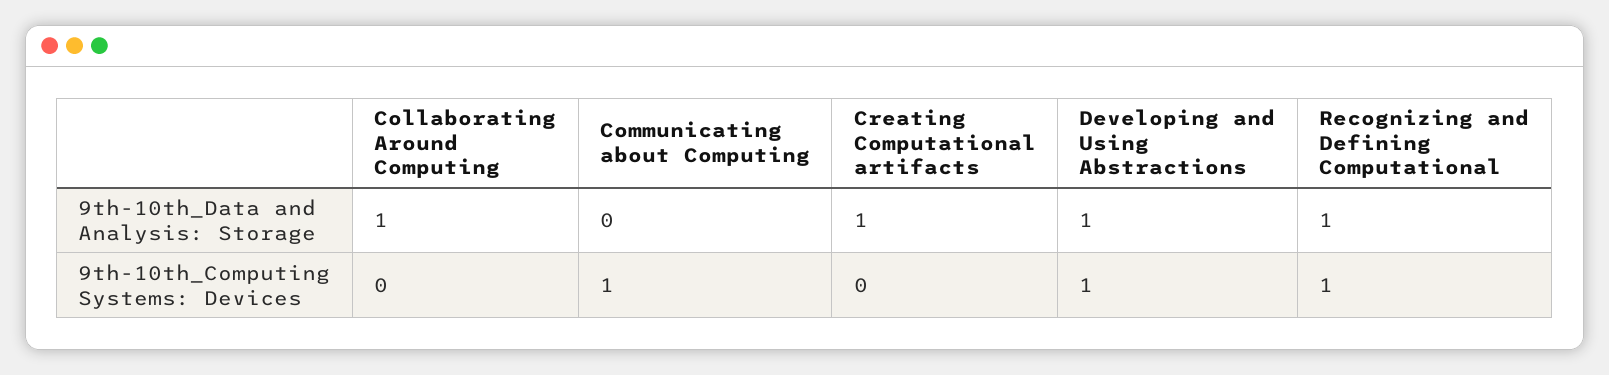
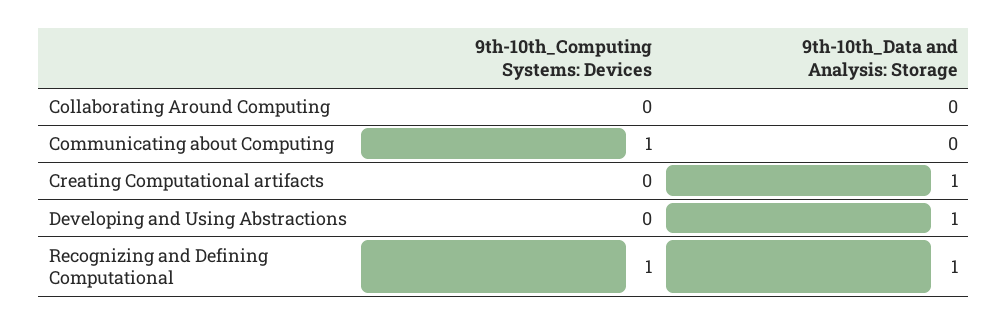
Collaborating Around Computing, 9th-10th_Data and Analysis: Storage: 1 -> 0
Developing and Using Abstractions, 9th-10th_Computing Systems: Devices: 1 -> 0

